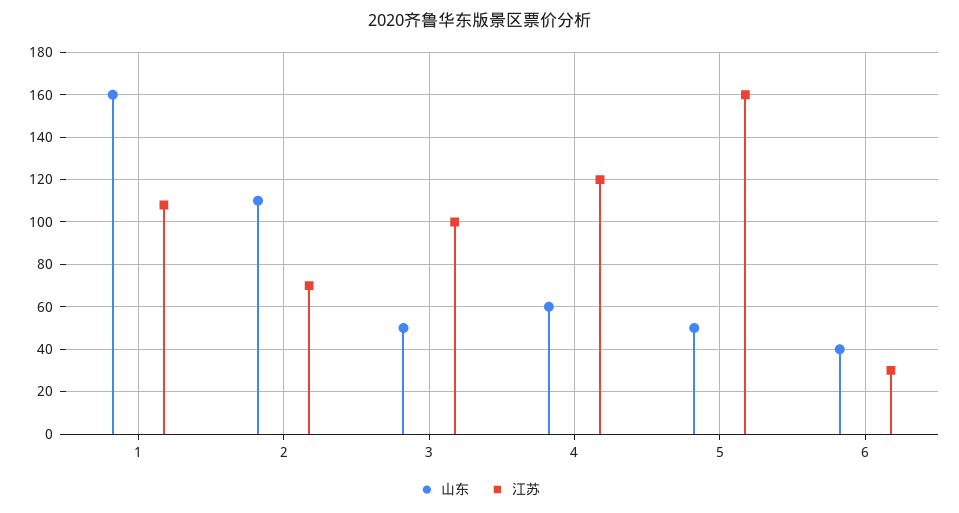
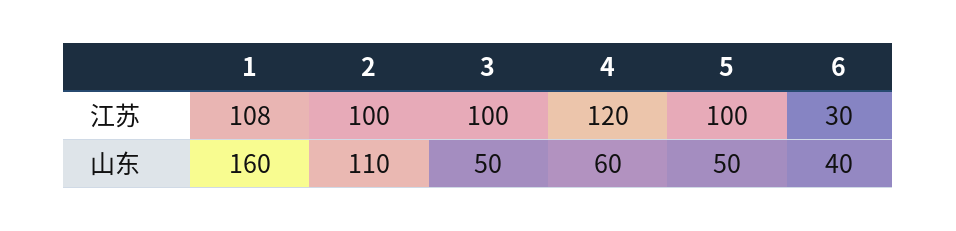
江苏, 2: 70 -> 100
江苏, 5: 160 -> 100

